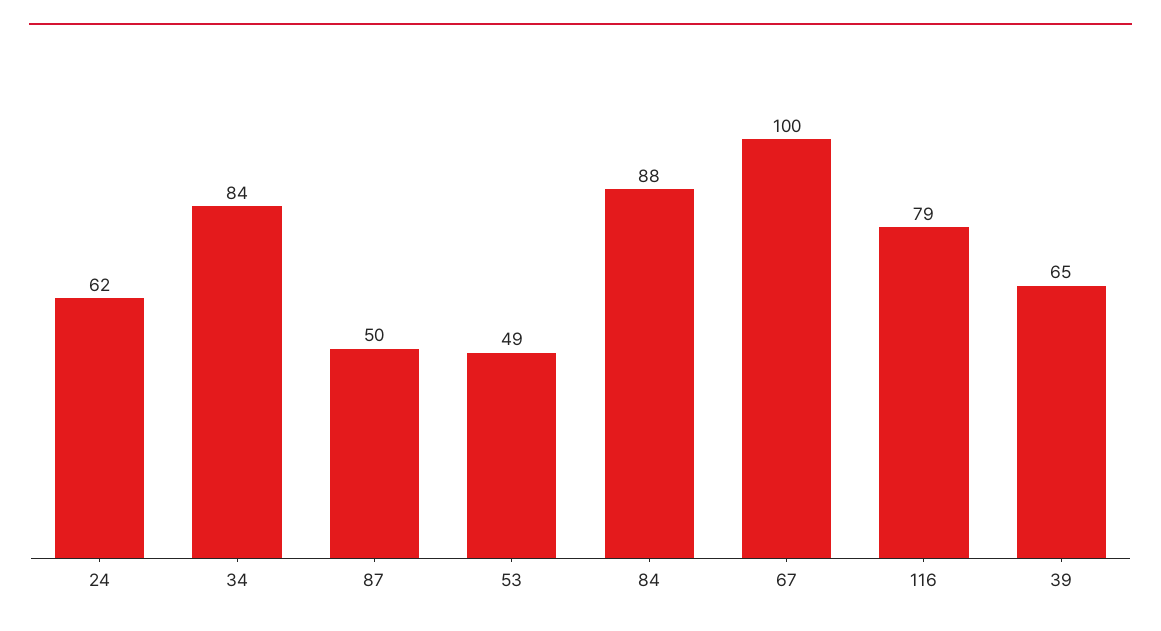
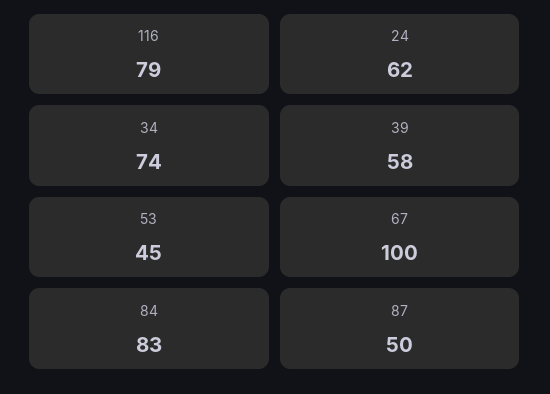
34: 84 -> 74
53: 49 -> 45
84: 88 -> 83
39: 65 -> 58

